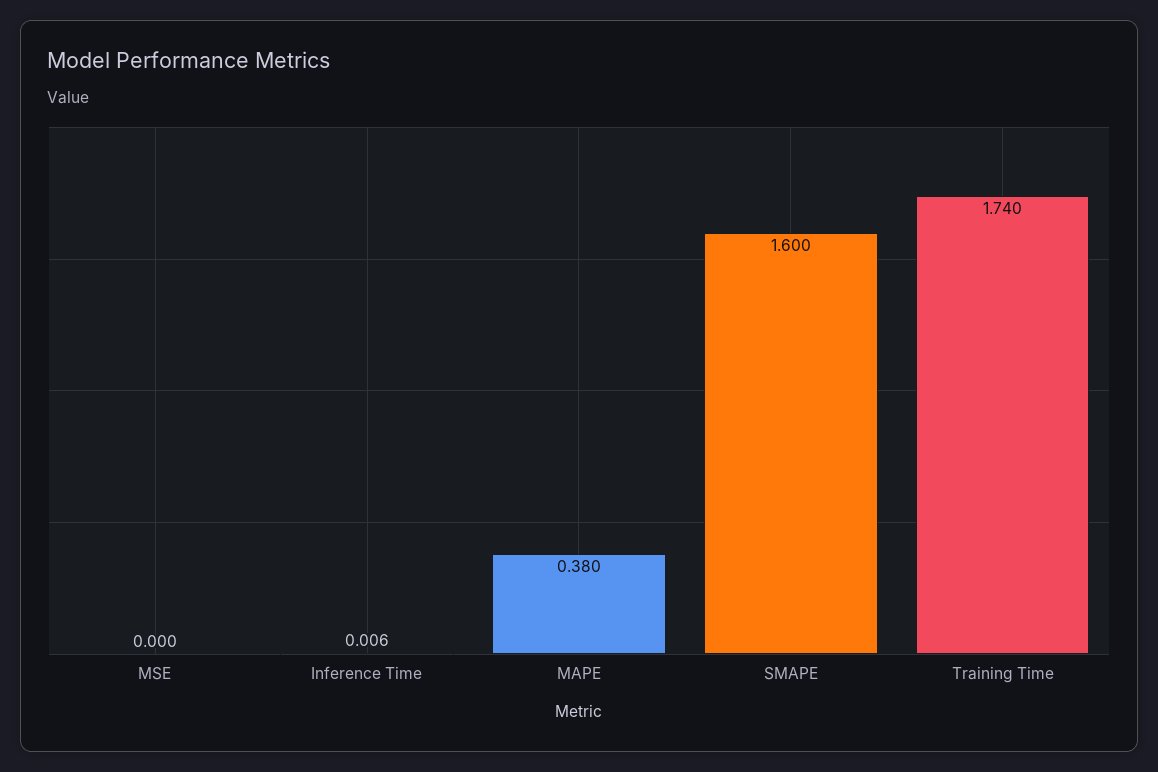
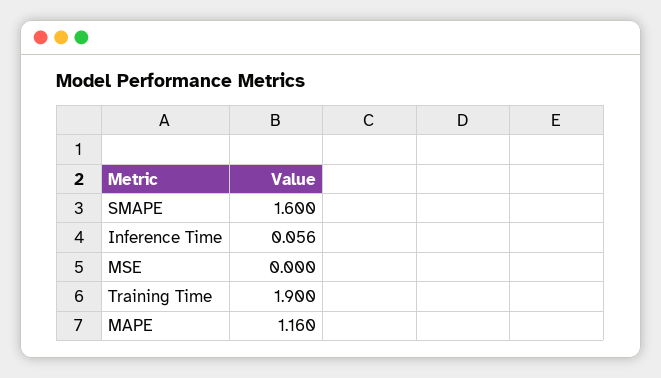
Inference Time: 0.006 -> 0.056
MAPE: 0.38 -> 1.16
Training Time: 1.74 -> 1.9

